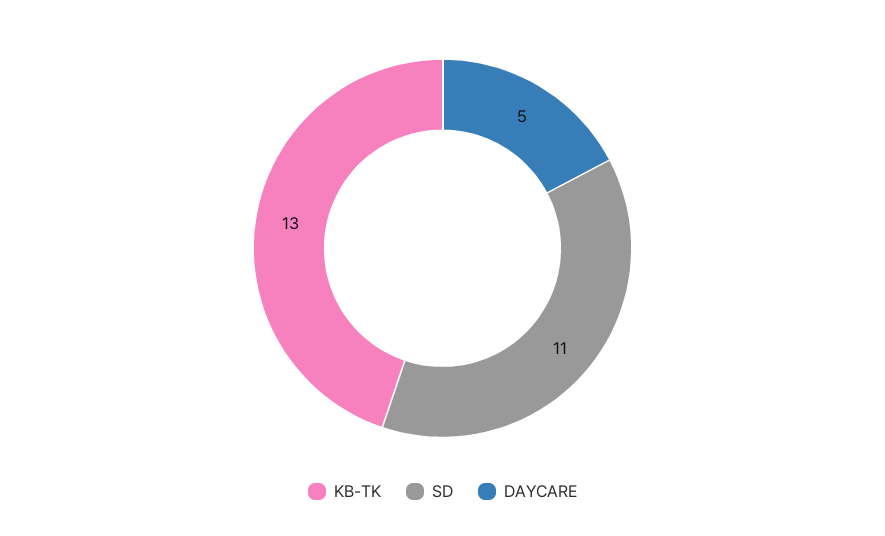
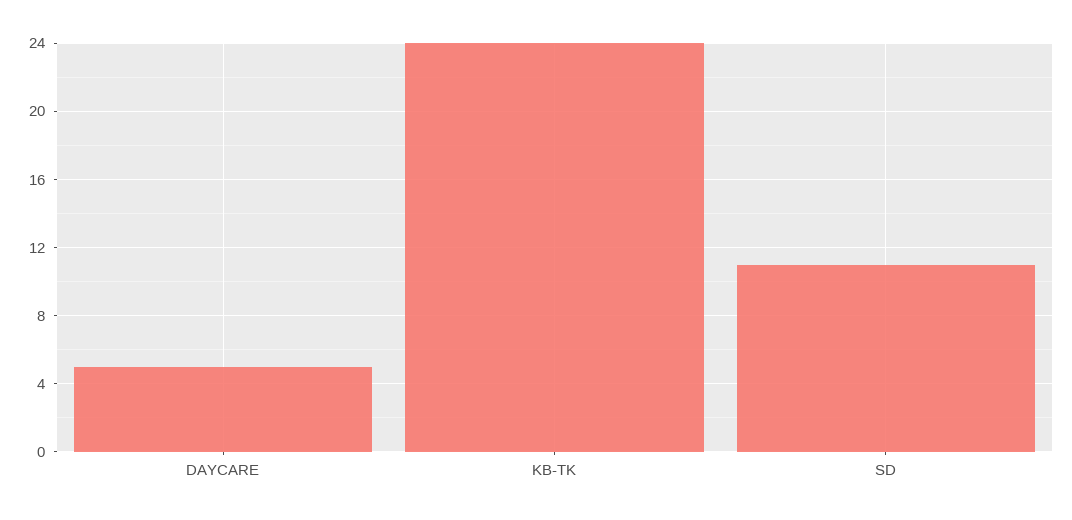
KB-TK: 13 -> 24

